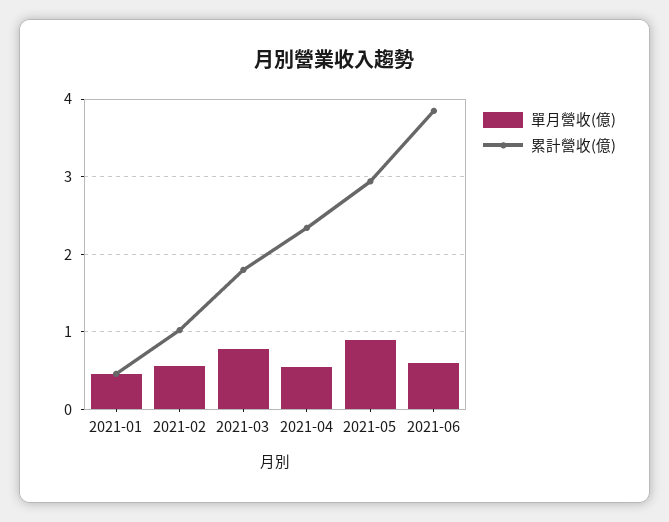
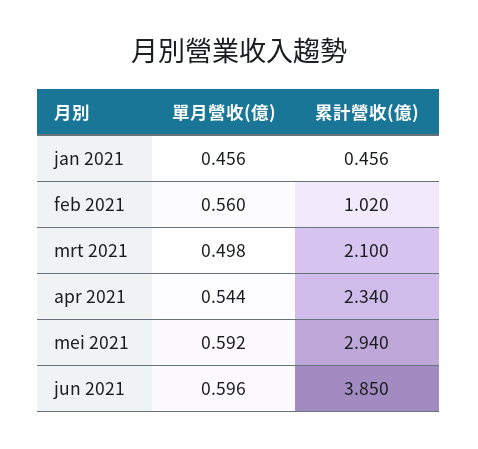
單月營收(億), 2021-03: 0.8 -> 0.498
累計營收(億), 2021-03: 1.8 -> 2.1
單月營收(億), 2021-05: 0.9 -> 0.592

